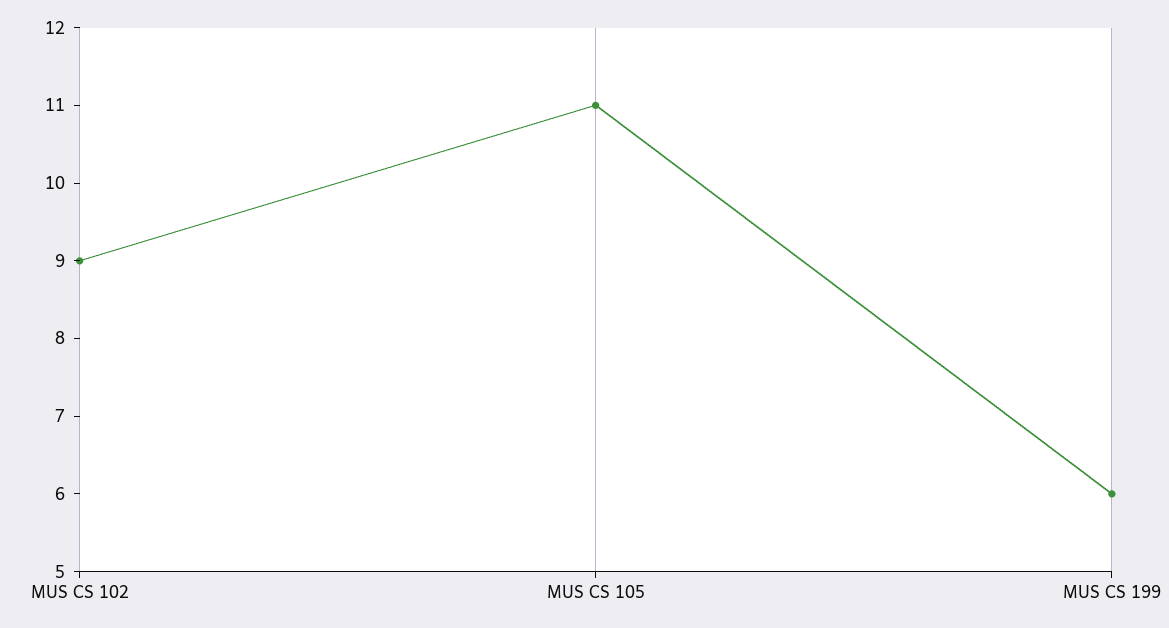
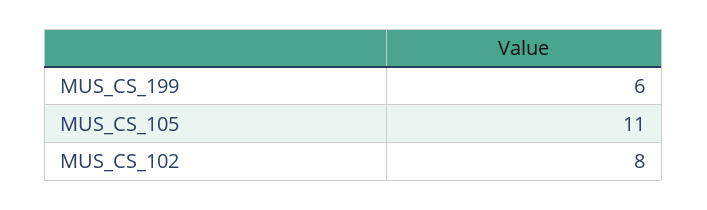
MUS CS 102: 9 -> 8

